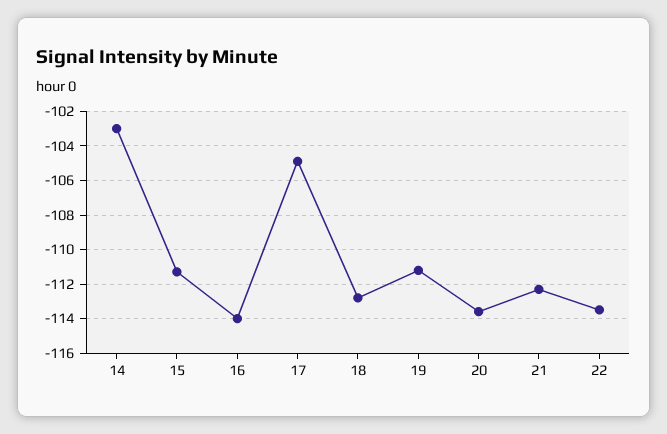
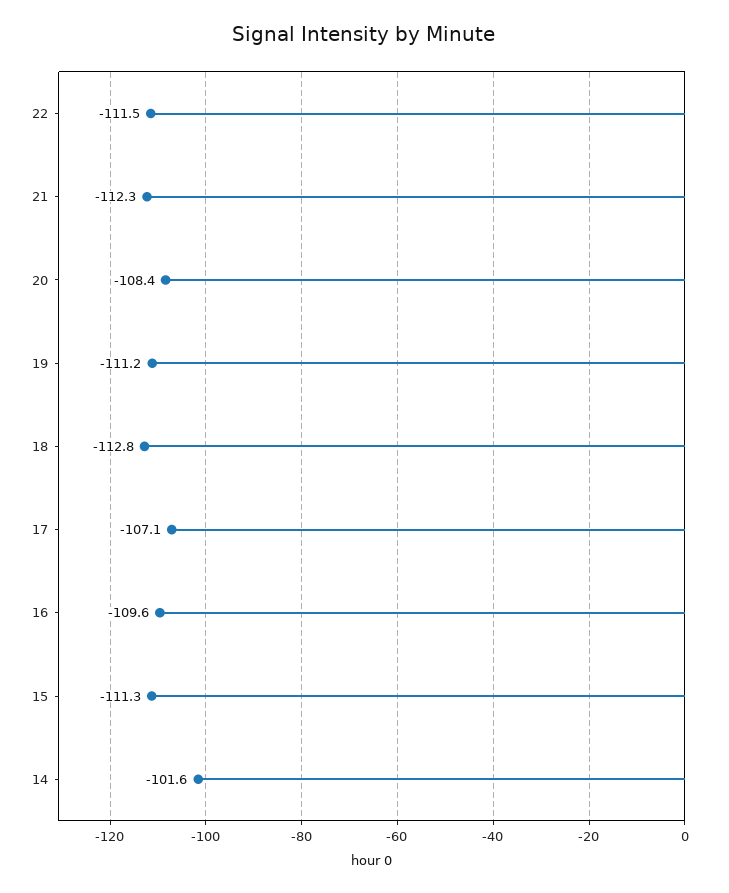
14: -103 -> -101.6
16: -114 -> -109.6
17: -105 -> -107.1
20: -113.5 -> -108.4
22: -113.5 -> -111.5

